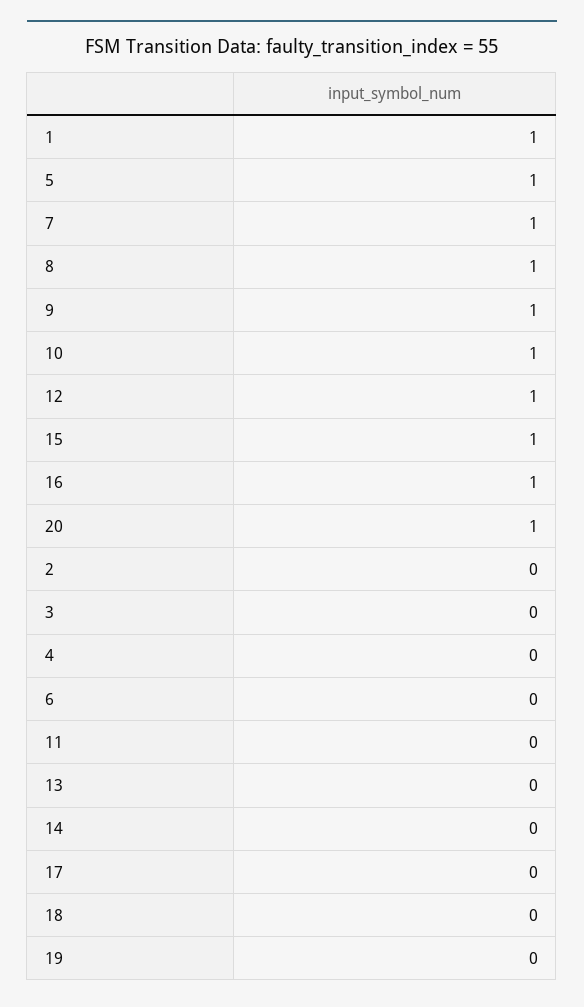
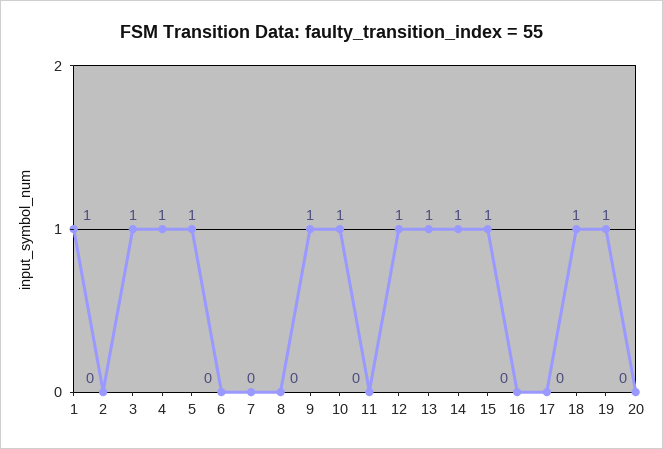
7: 1 -> 0
8: 1 -> 0
16: 1 -> 0
20: 1 -> 0
3: 0 -> 1
4: 0 -> 1
13: 0 -> 1
14: 0 -> 1
18: 0 -> 1
19: 0 -> 1

